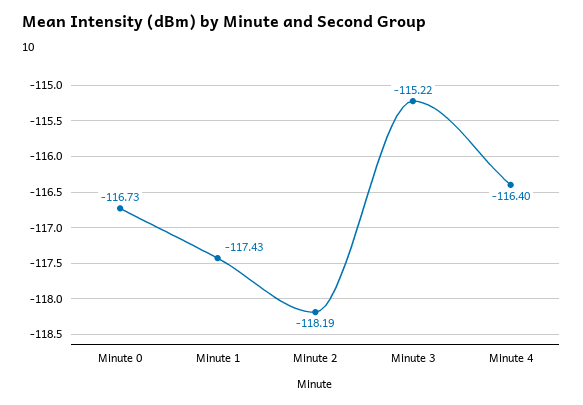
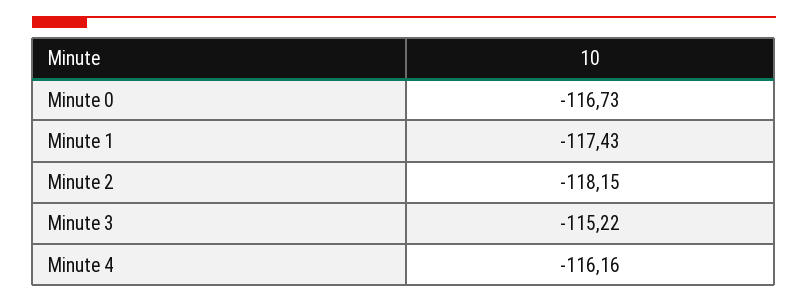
Minute 2: -118.19 -> -118.15
Minute 4: -116.4 -> -116.16

